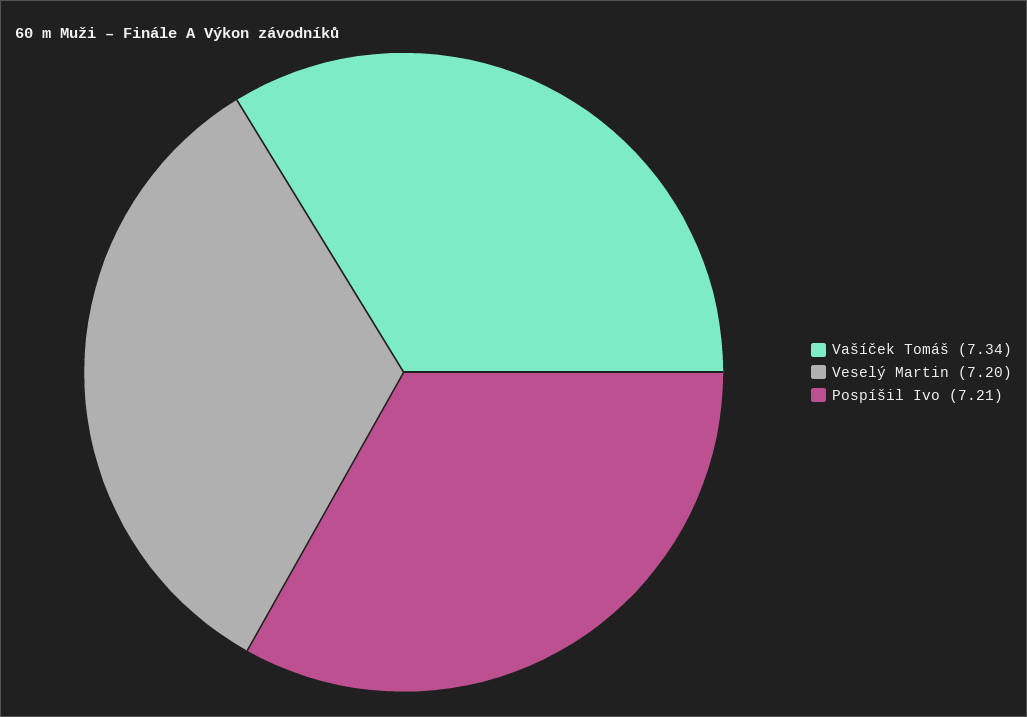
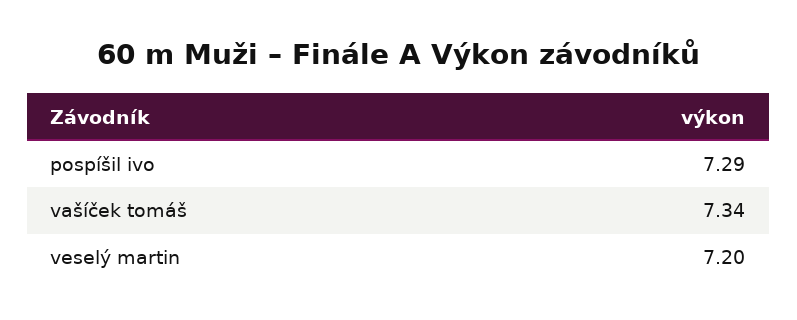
Pospíšil Ivo: 7.21 -> 7.29

